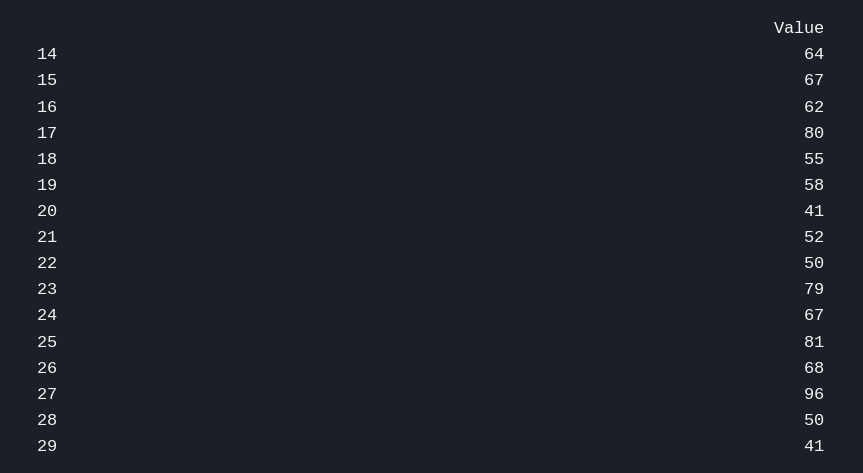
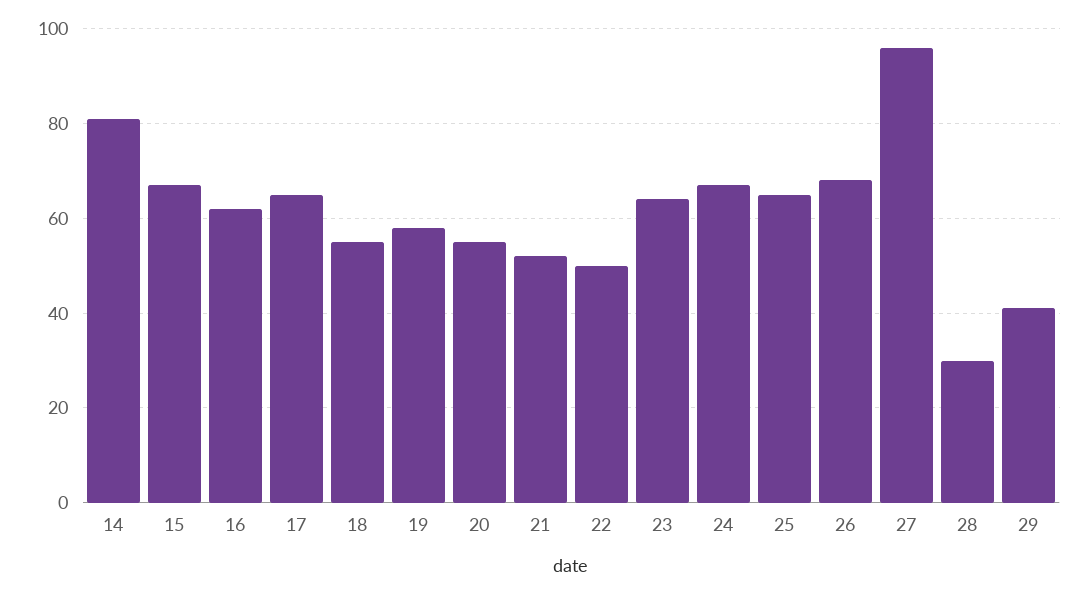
14: 64 -> 80
17: 80 -> 65
20: 41 -> 55
23: 79 -> 65
25: 81 -> 65
28: 50 -> 30

